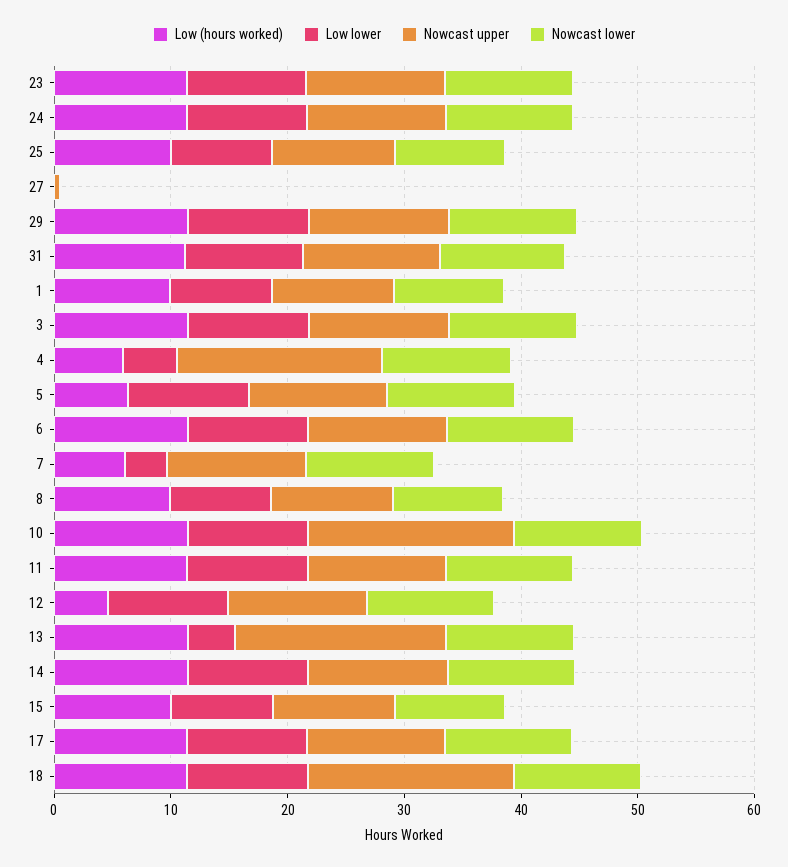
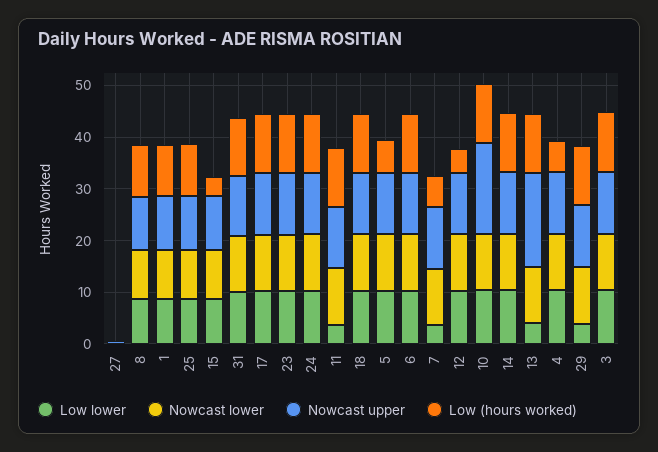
Low lower, 29: 10 -> 4
Low lower, 4: 4 -> 10
Nowcast upper, 4: 18 -> 12
Low lower, 11: 10 -> 4
Low (hours worked), 15: 10 -> 4
Nowcast upper, 18: 18 -> 12

